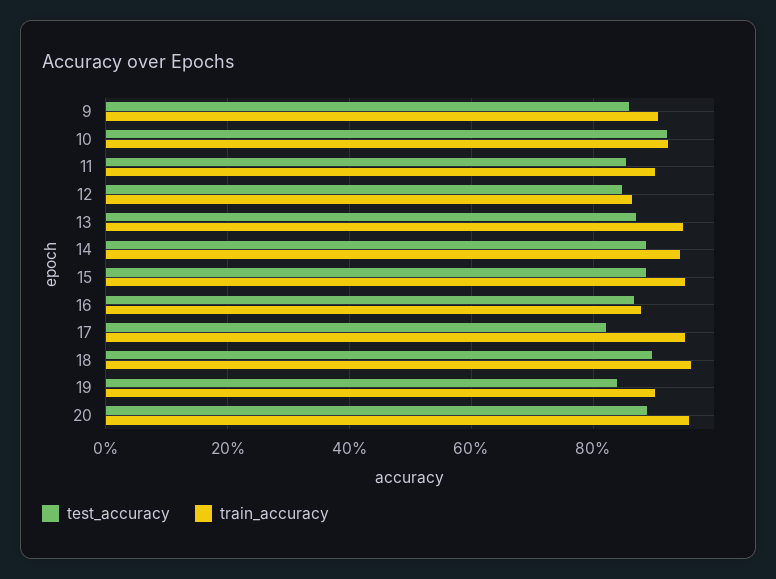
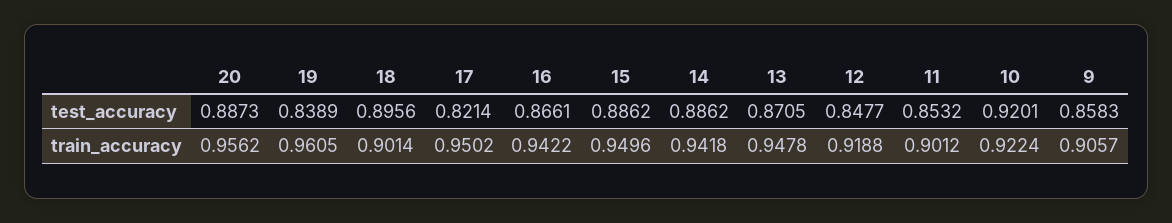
train_accuracy, 12: 0.86 -> 0.9188
train_accuracy, 16: 0.88 -> 0.9422
train_accuracy, 18: 0.96 -> 0.9014
train_accuracy, 19: 0.9 -> 0.9605

